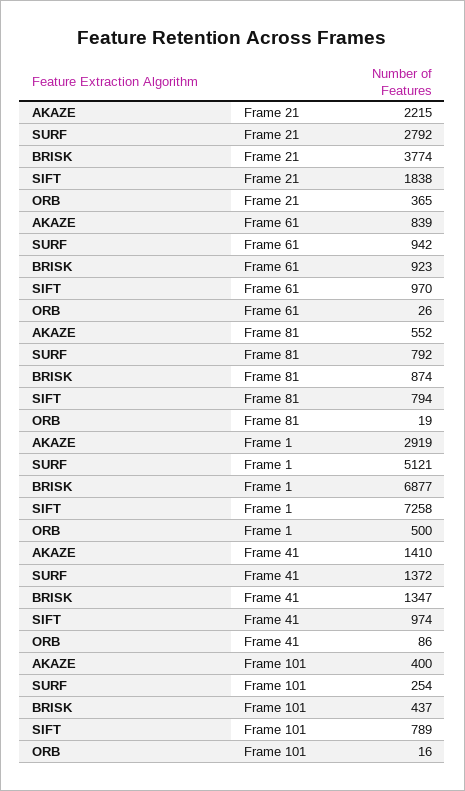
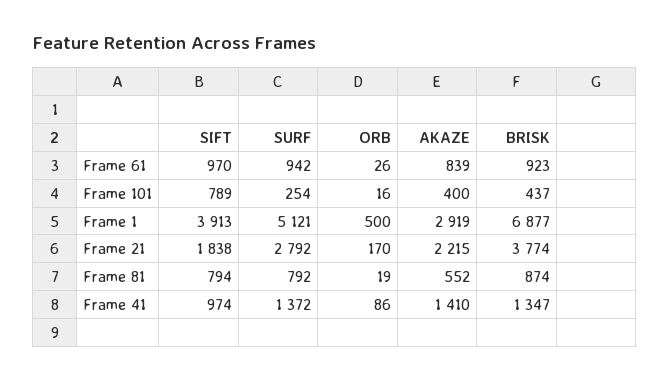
ORB, Frame 21: 365 -> 170
SIFT, Frame 1: 7258 -> 3913

